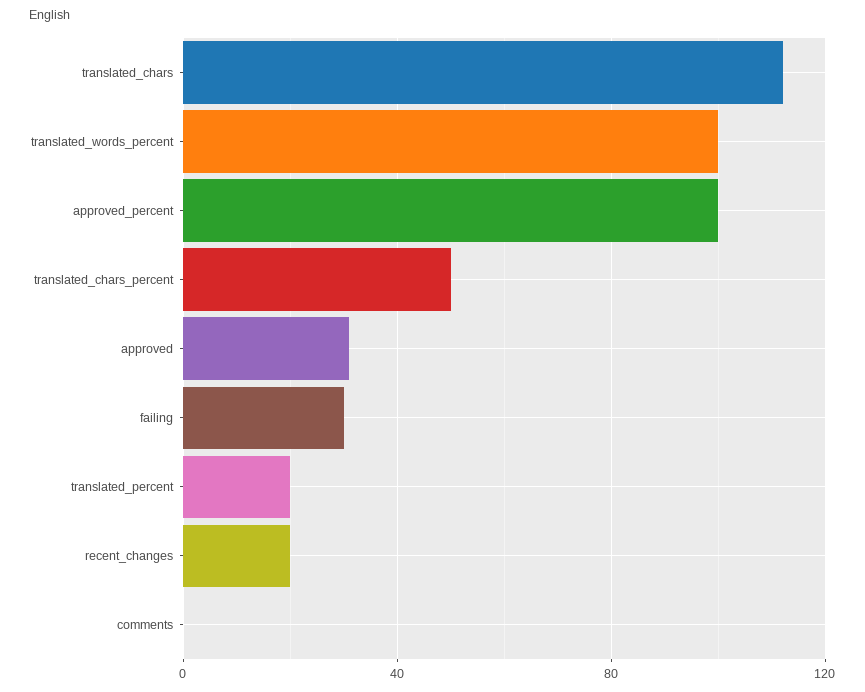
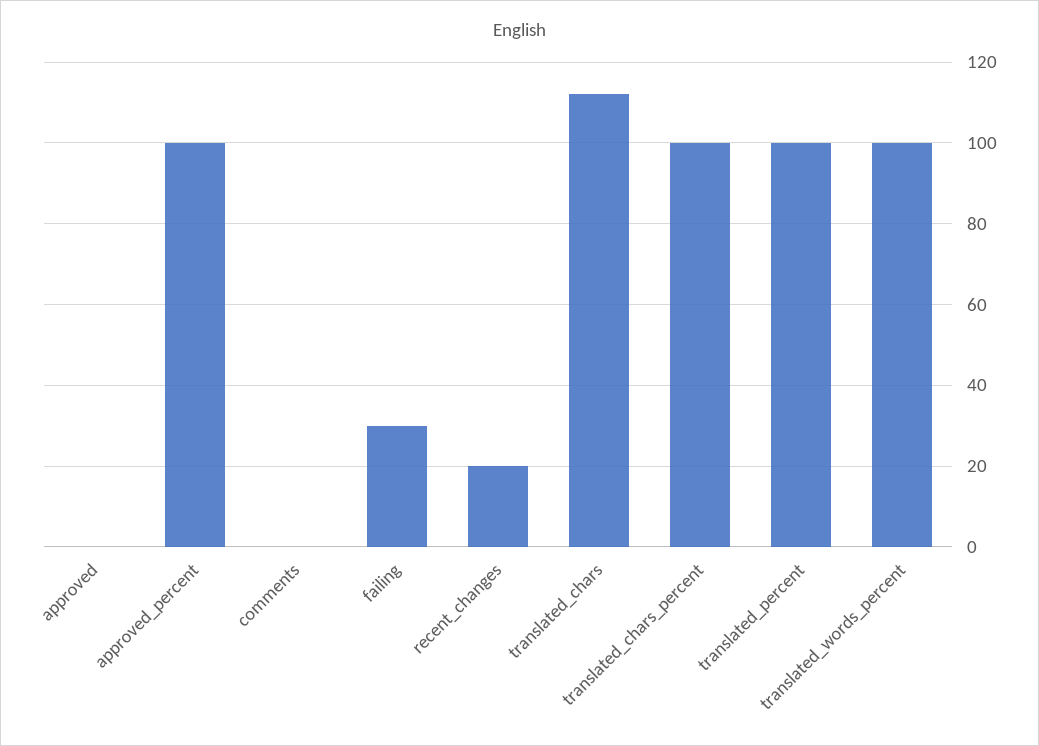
translated_chars_percent: 50 -> 100
approved: 30 -> 0
translated_percent: 20 -> 100

